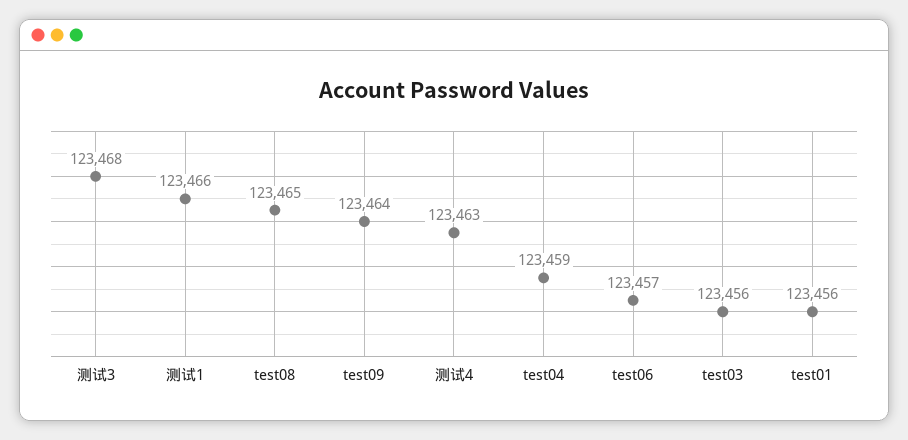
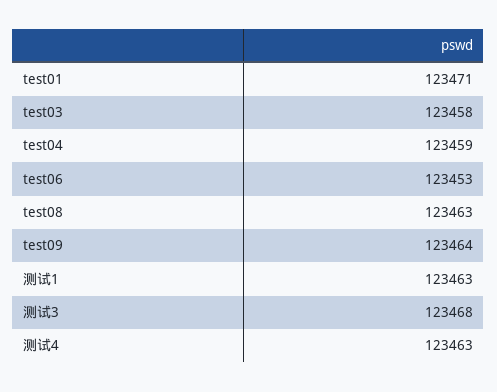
测试1: 123466 -> 123463
test08: 123465 -> 123463
test06: 123457 -> 123453
test03: 123456 -> 123458
test01: 123456 -> 123471

